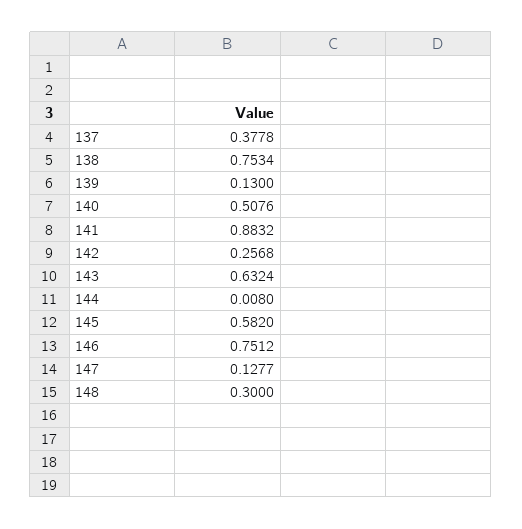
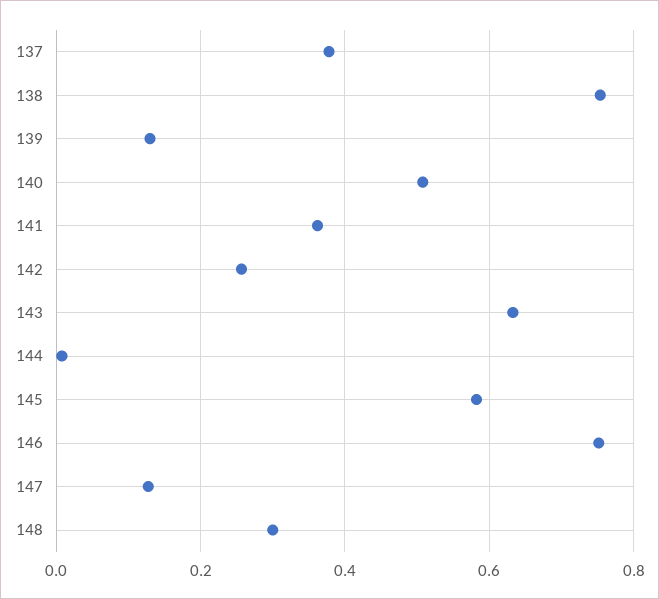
141: 0.8832 -> 0.36

